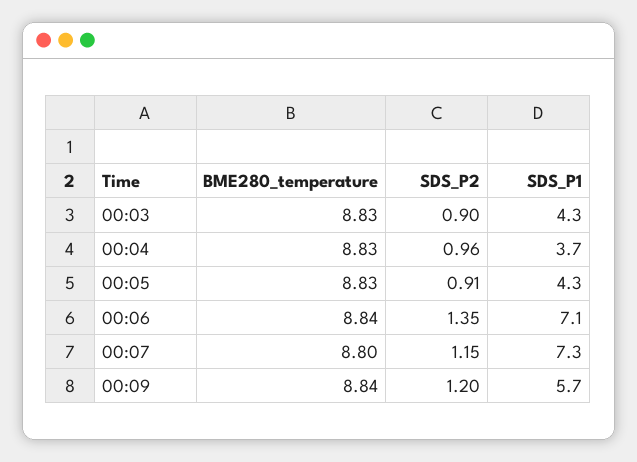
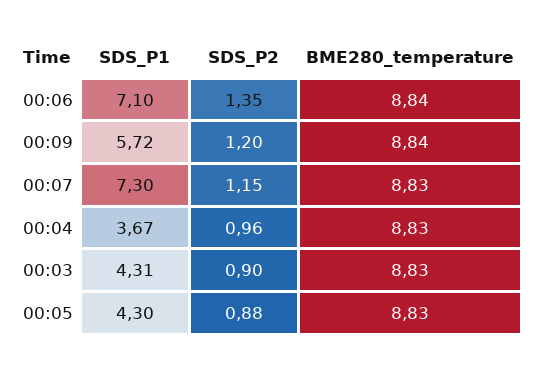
SDS_P2, 00:05: 0.91 -> 0.88
BME280_temperature, 00:07: 8.8 -> 8.83

